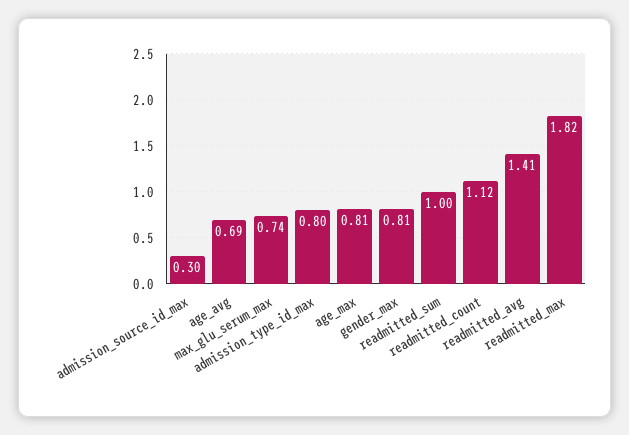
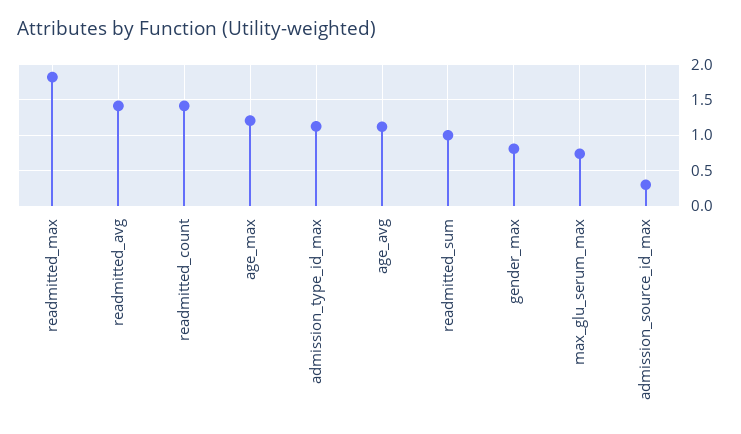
age_avg: 0.69 -> 1.1
admission_type_id_max: 0.8 -> 1.1
age_max: 0.81 -> 1.2
readmitted_count: 1.12 -> 1.4

